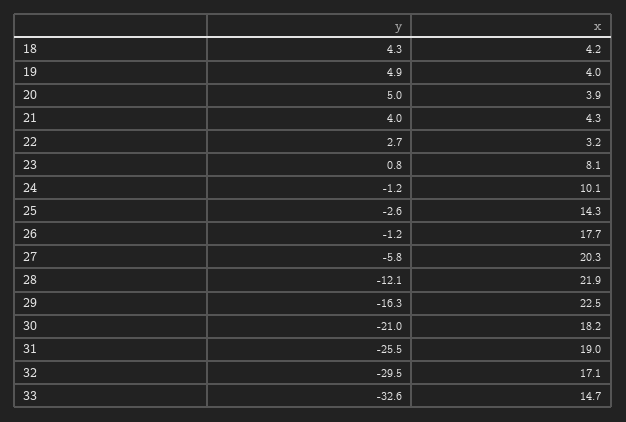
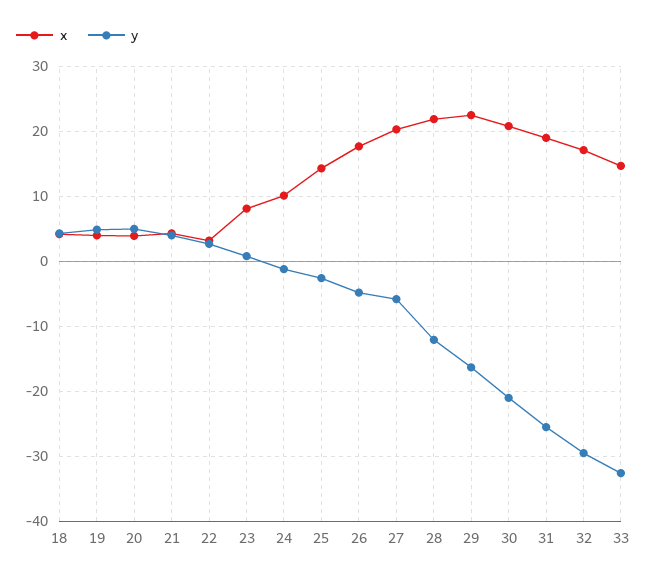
y, 26: -1.2 -> -5
x, 30: 18.2 -> 21

